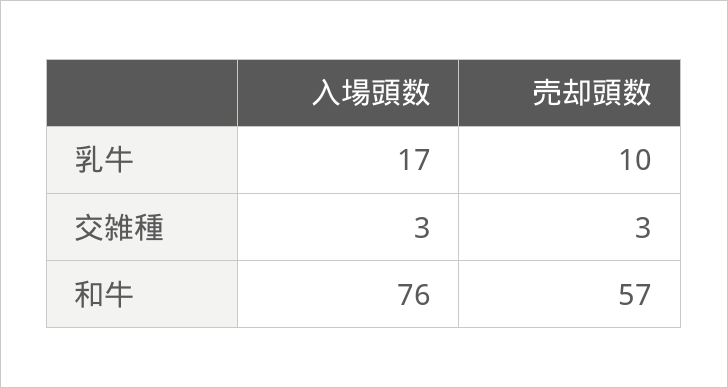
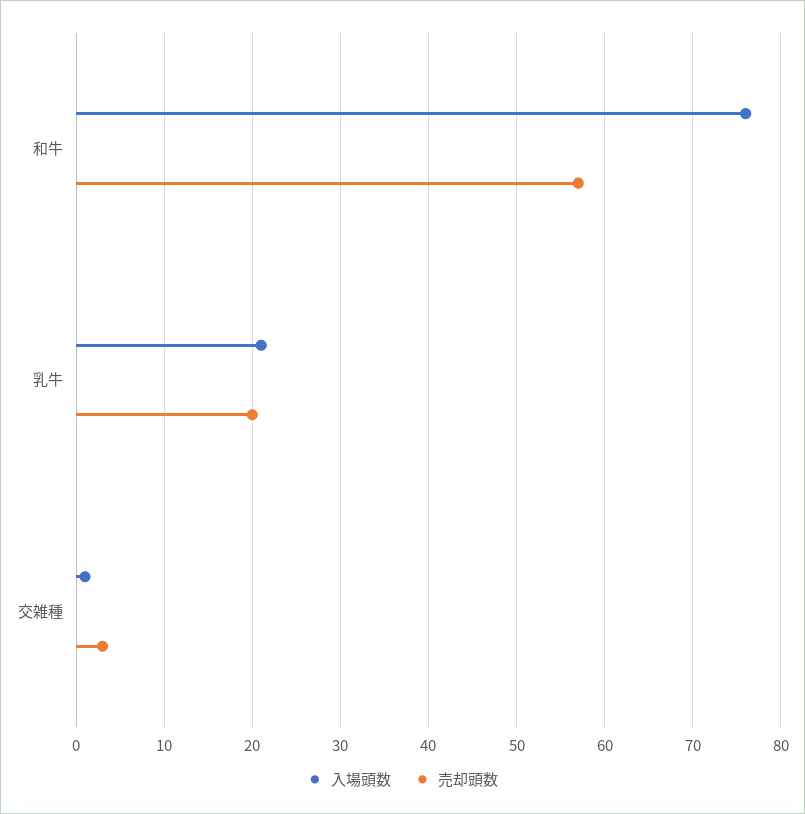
入場頭数, 乳牛: 17 -> 21
売却頭数, 乳牛: 10 -> 20
入場頭数, 交雑種: 3 -> 1

